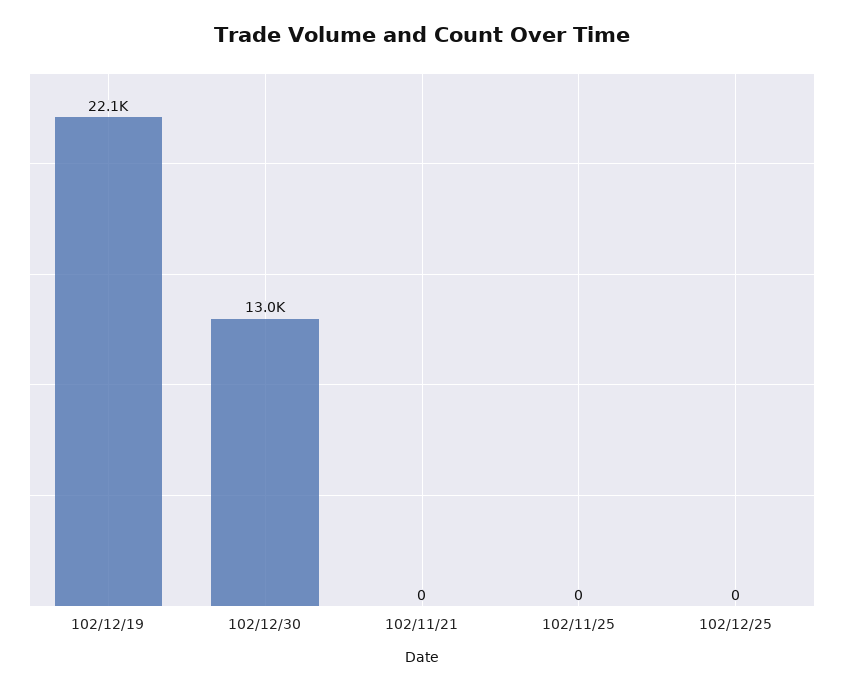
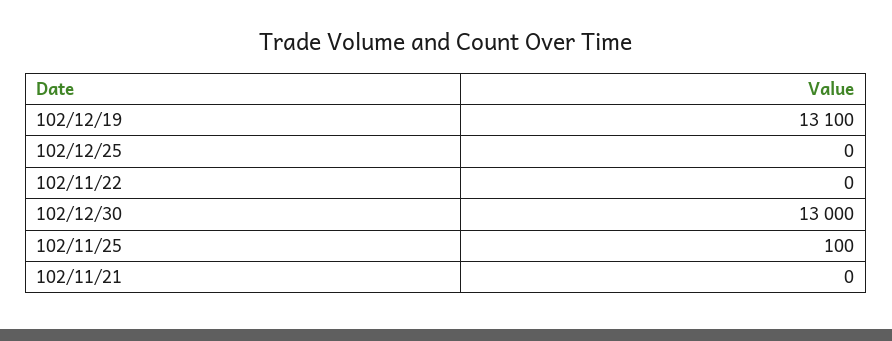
102/12/19: 22100 -> 13100
102/11/25: 0 -> 100
102/11/22: none -> 0

